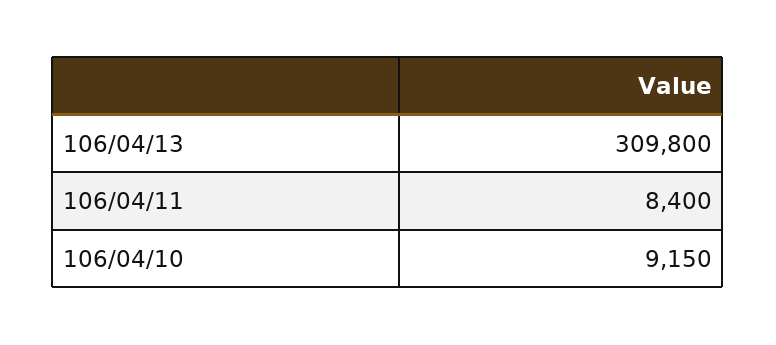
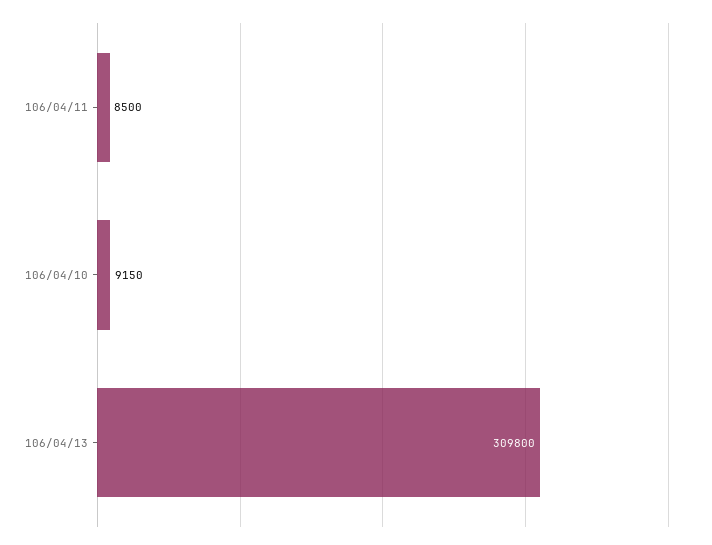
106/04/11: 8400 -> 8500

